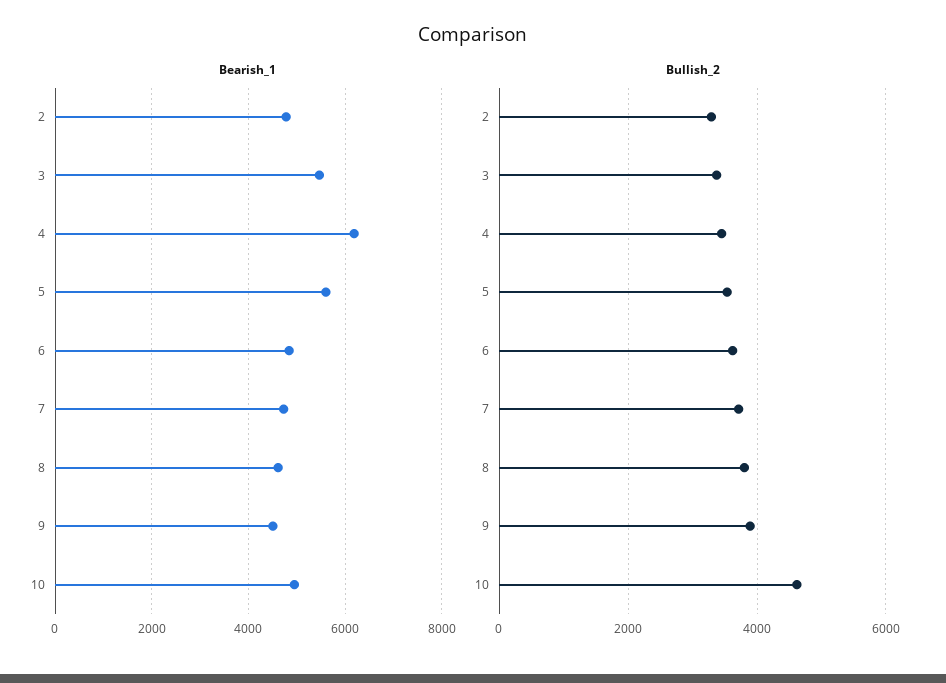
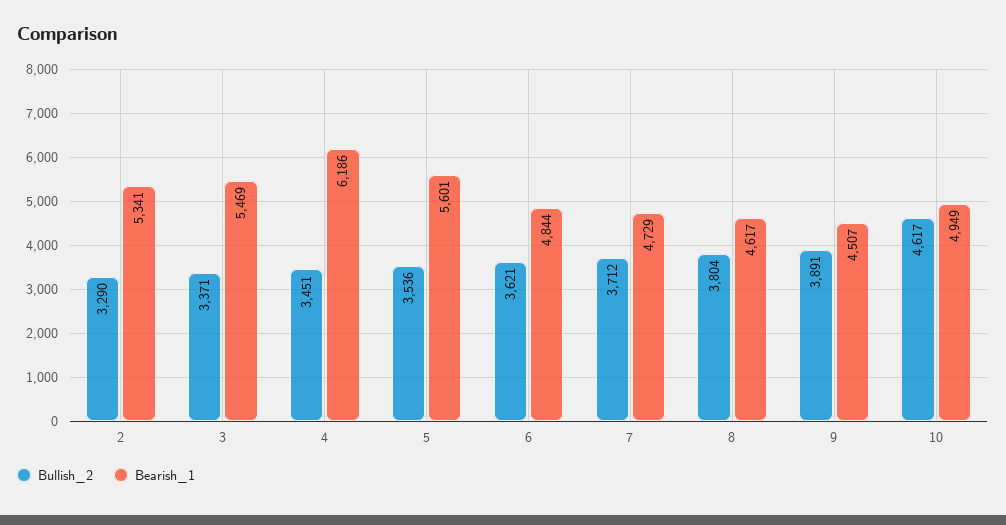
Bearish_1, 2: 4800 -> 5341

